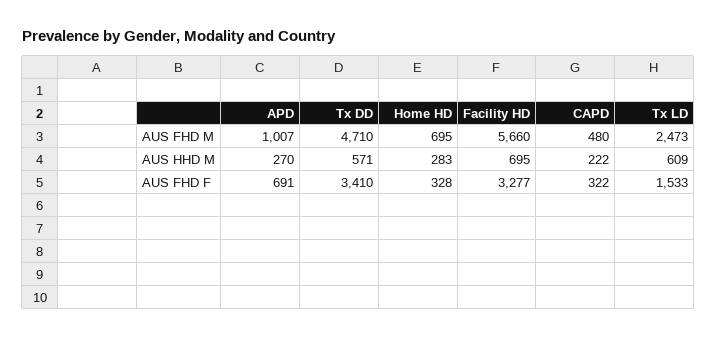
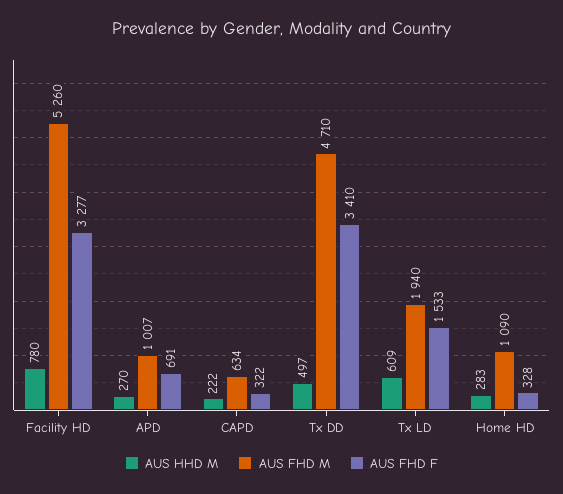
AUS FHD M, Home HD: 695 -> 1090
AUS FHD M, Facility HD: 5660 -> 5260
AUS FHD M, CAPD: 480 -> 634
AUS FHD M, Tx LD: 2473 -> 1940
AUS HHD M, Tx DD: 571 -> 497
AUS HHD M, Facility HD: 695 -> 780

